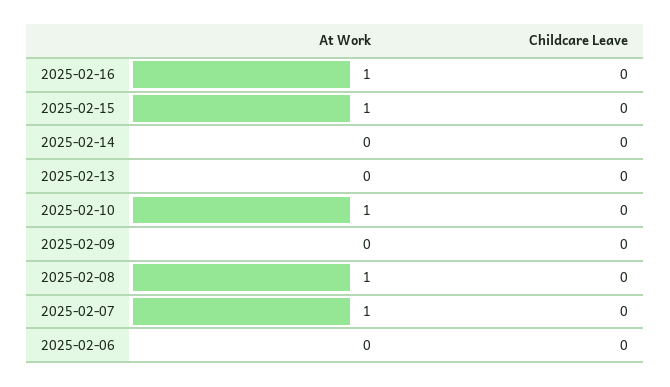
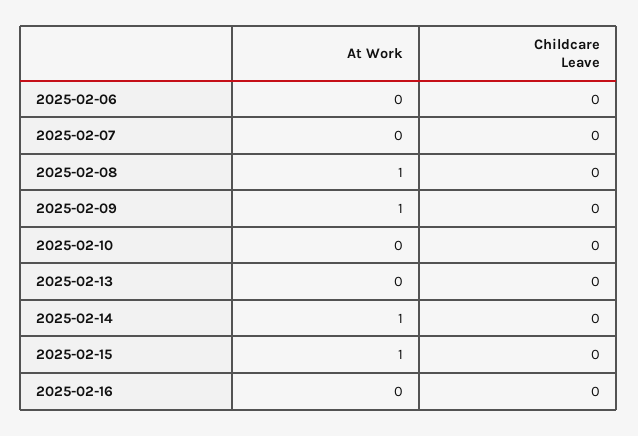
At Work, 2025-02-16: 1 -> 0
At Work, 2025-02-14: 0 -> 1
At Work, 2025-02-10: 1 -> 0
At Work, 2025-02-09: 0 -> 1
At Work, 2025-02-07: 1 -> 0

